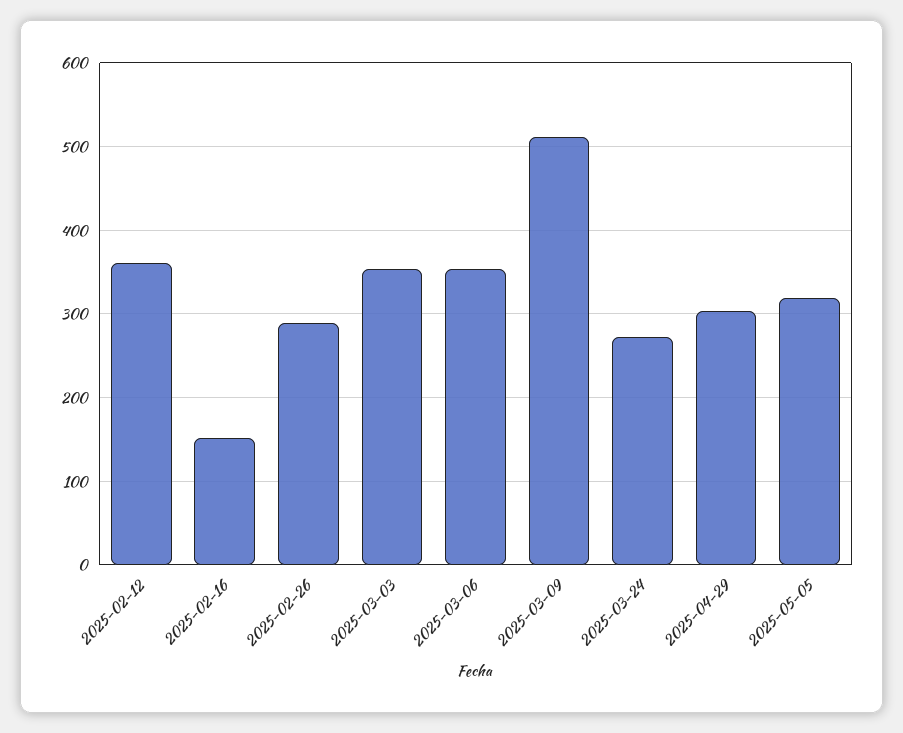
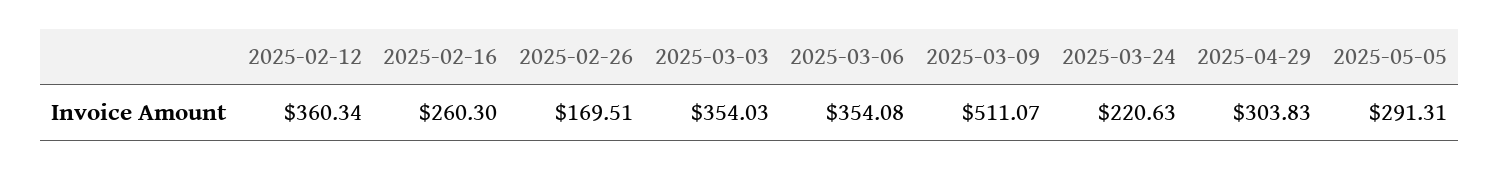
2025-02-16: 150 -> 260.3
2025-02-26: 290 -> 169.51
2025-03-24: 270 -> 220.63
2025-05-05: 320 -> 291.31

